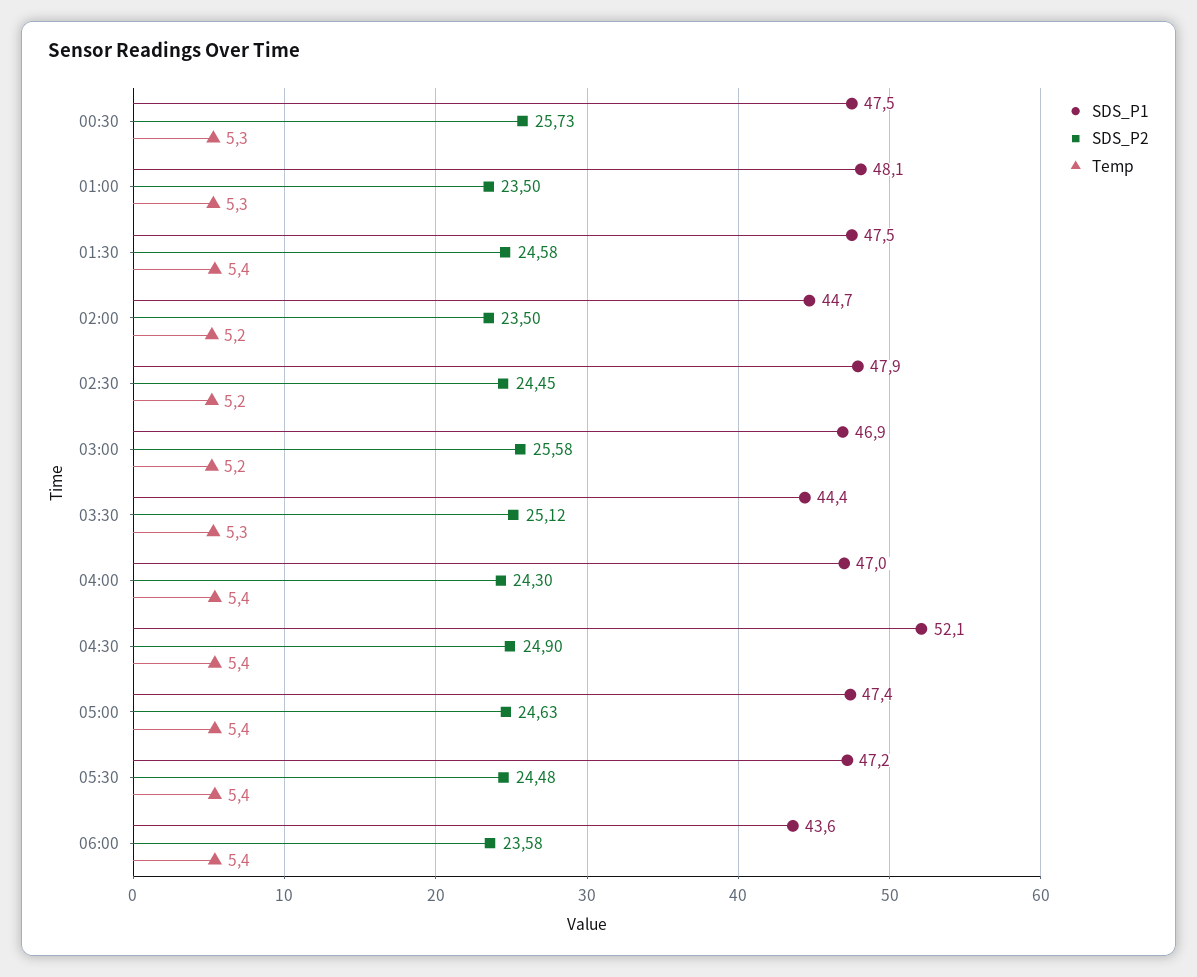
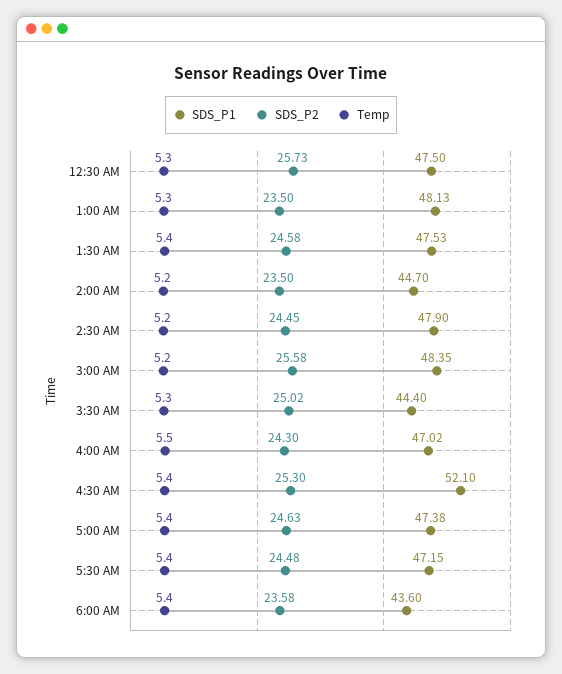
SDS_P1, 03:00: 46.9 -> 48.35
SDS_P2, 03:30: 25.12 -> 25.02
Temp, 04:00: 5.4 -> 5.5
SDS_P2, 04:30: 24.9 -> 25.3

